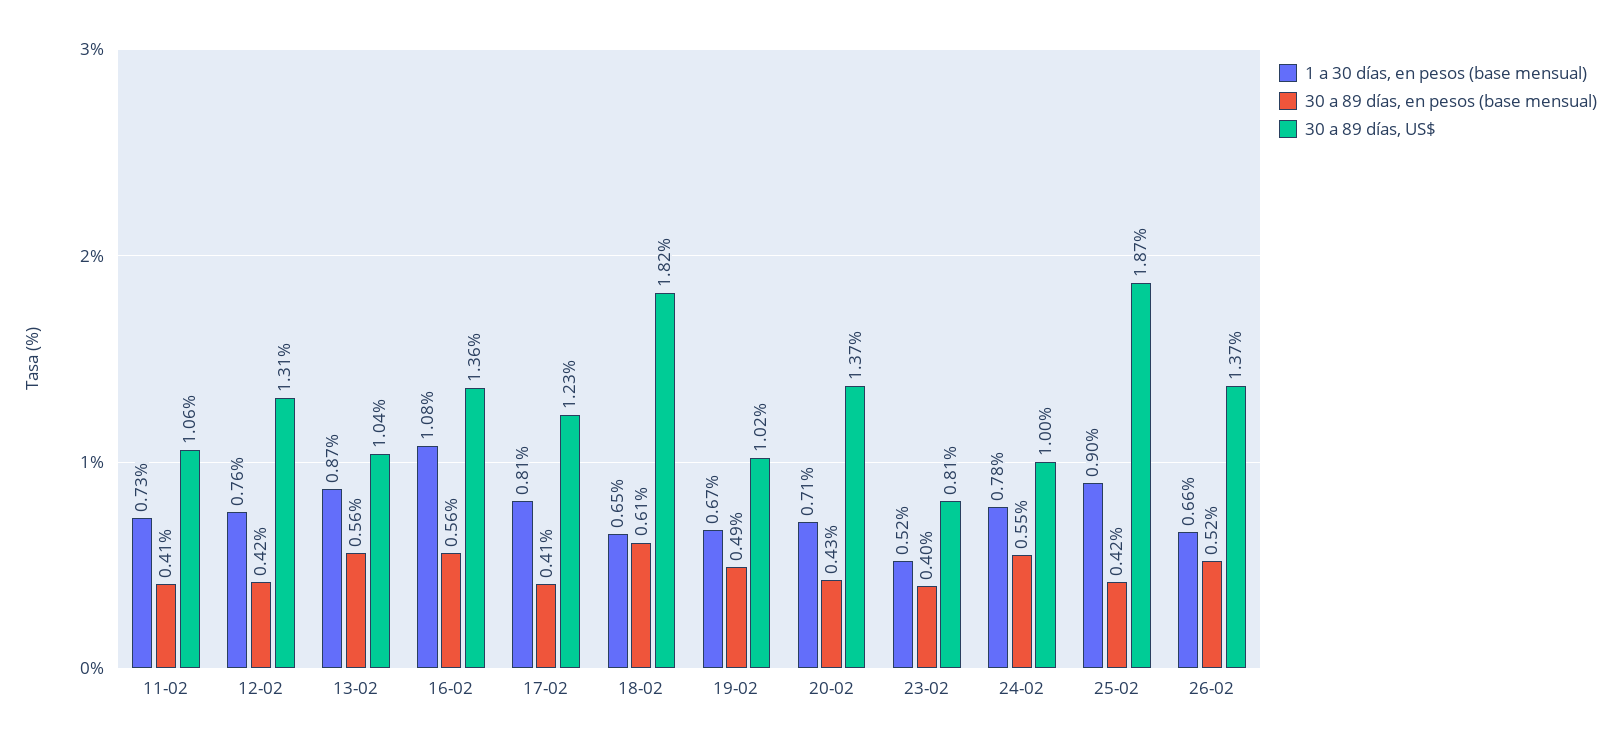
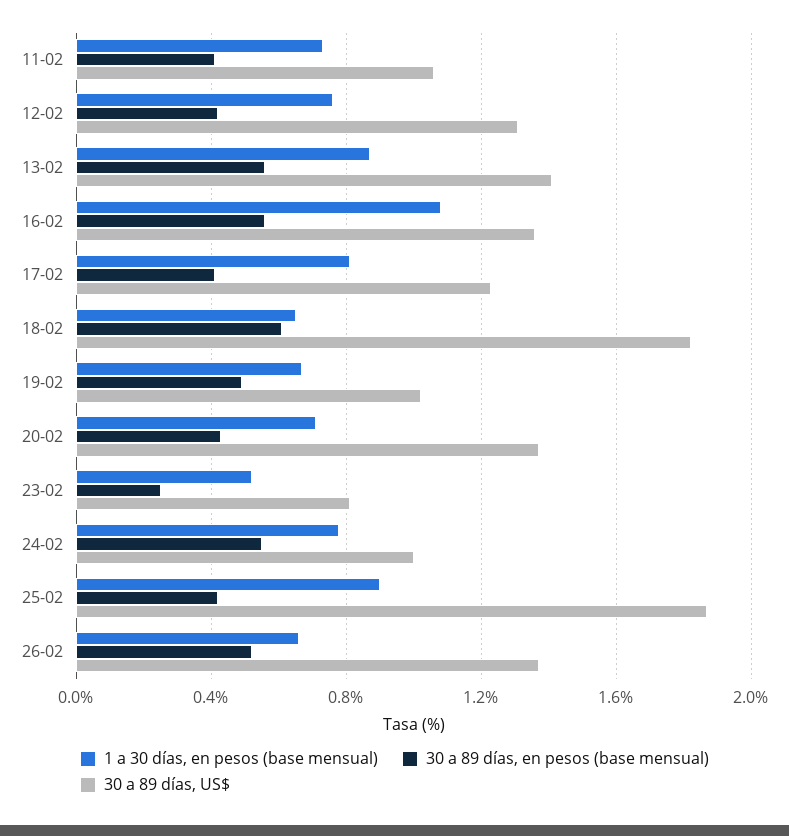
30 a 89 días, US$, 13-02: 1.04 -> 1.4
30 a 89 días, en pesos (base mensual), 23-02: 0.4 -> 0.25

